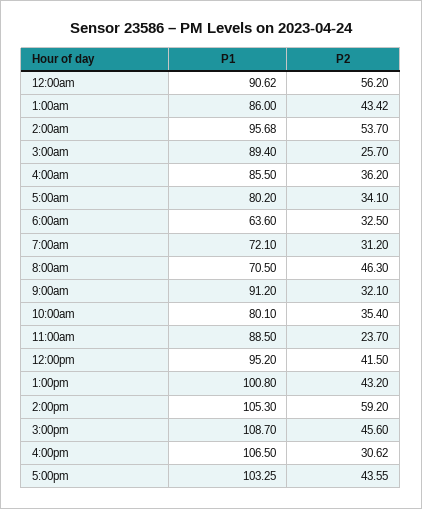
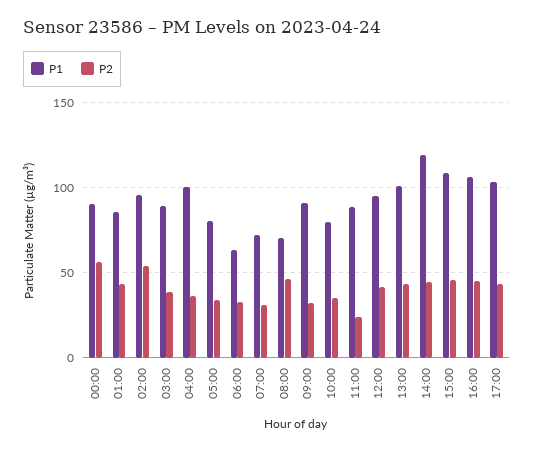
P2, 3:00am: 25.7 -> 40
P1, 4:00am: 85.5 -> 100
P1, 2:00pm: 105.3 -> 120
P2, 2:00pm: 59.2 -> 45
P2, 4:00pm: 30.62 -> 45

